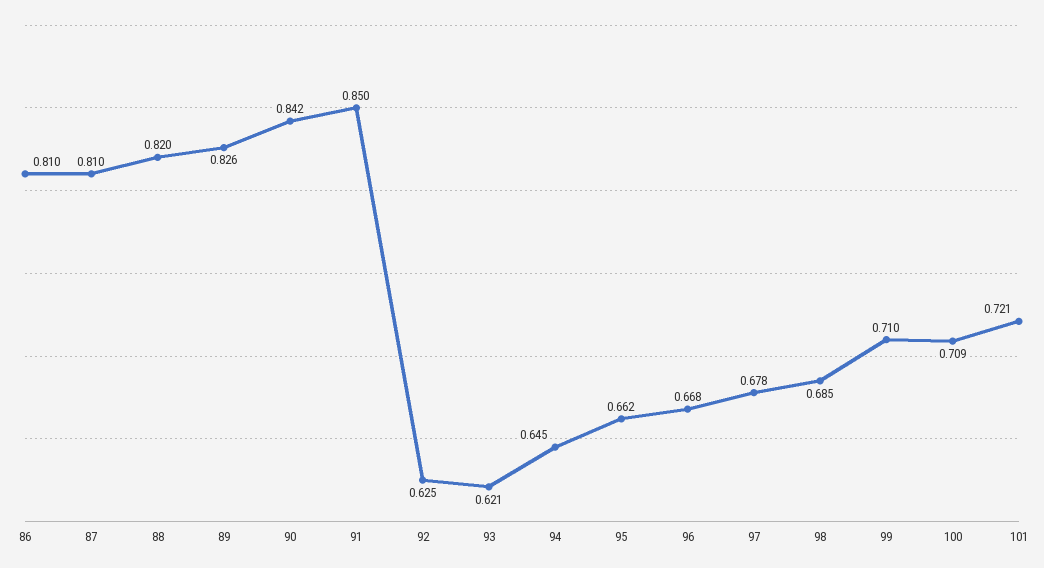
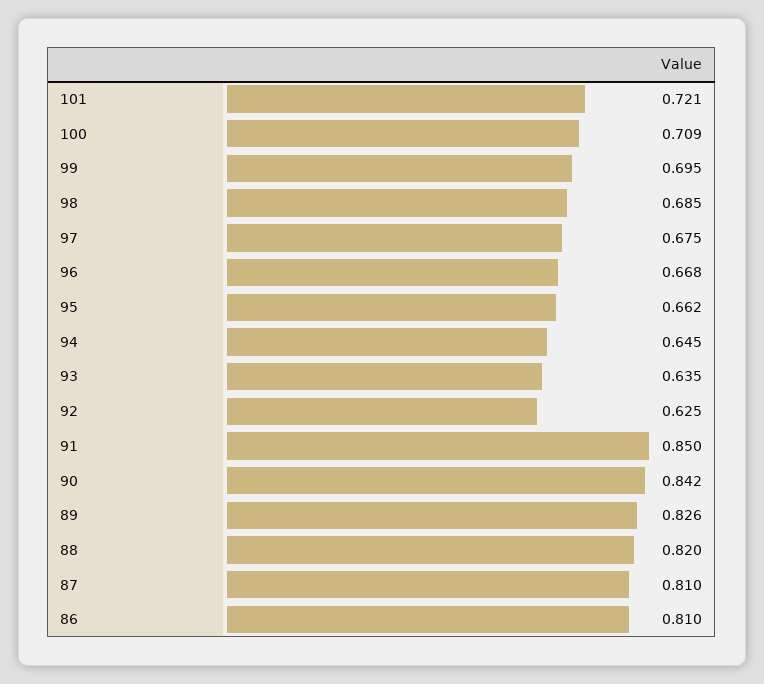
93: 0.621 -> 0.635
97: 0.678 -> 0.675
99: 0.71 -> 0.695

